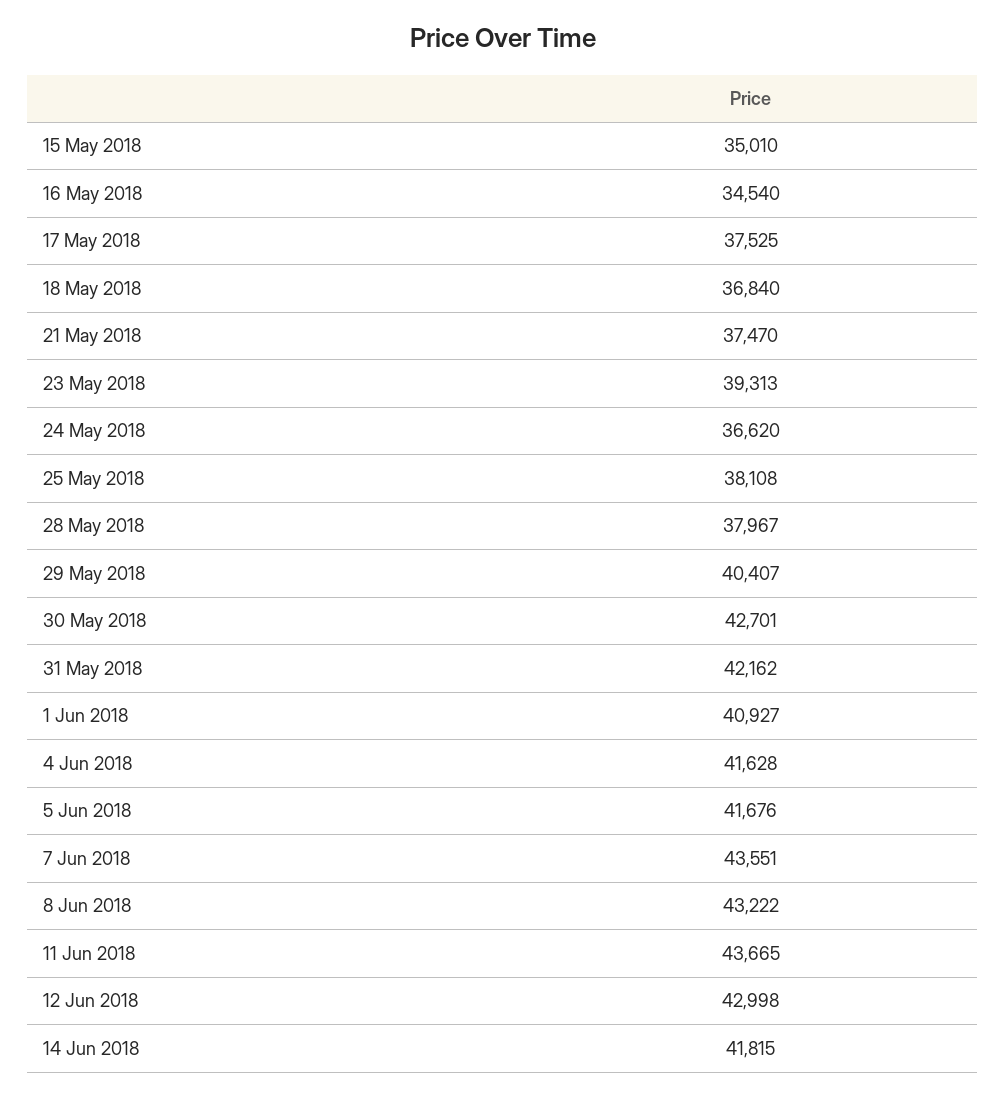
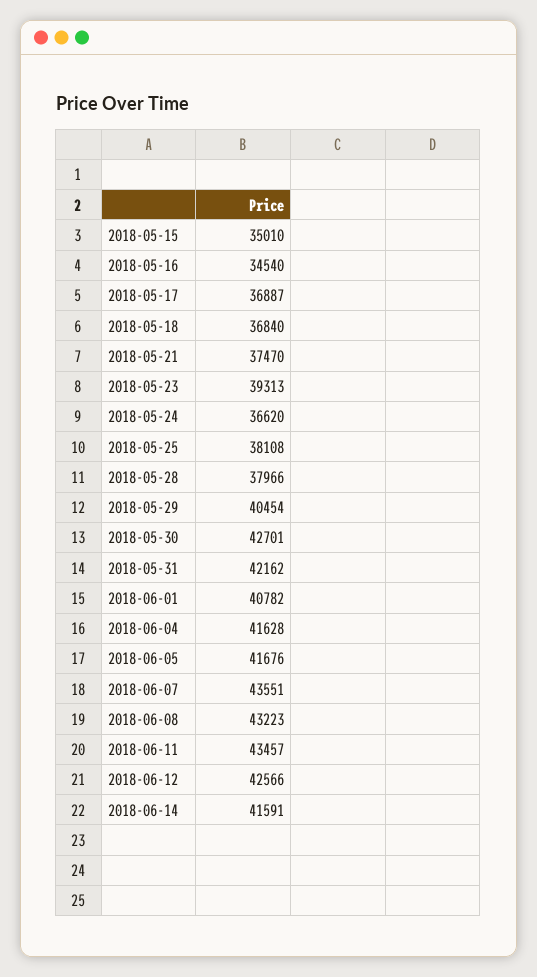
17 May 2018: 37525 -> 36887
28 May 2018: 37967 -> 37966
29 May 2018: 40407 -> 40454
1 Jun 2018: 40927 -> 40782
8 Jun 2018: 43222 -> 43223
11 Jun 2018: 43665 -> 43457
12 Jun 2018: 42998 -> 42566
14 Jun 2018: 41815 -> 41591

